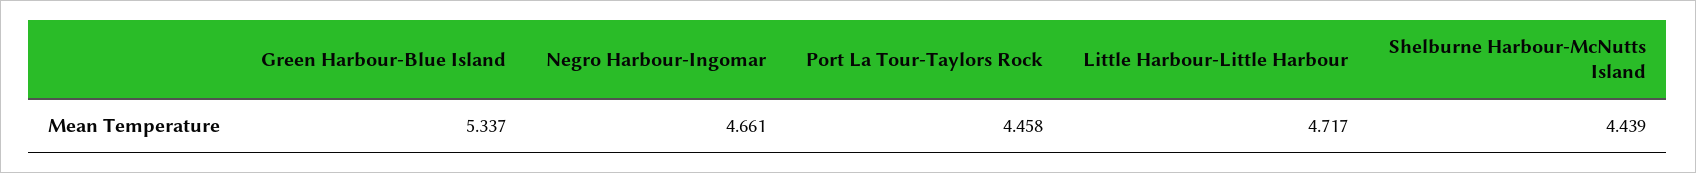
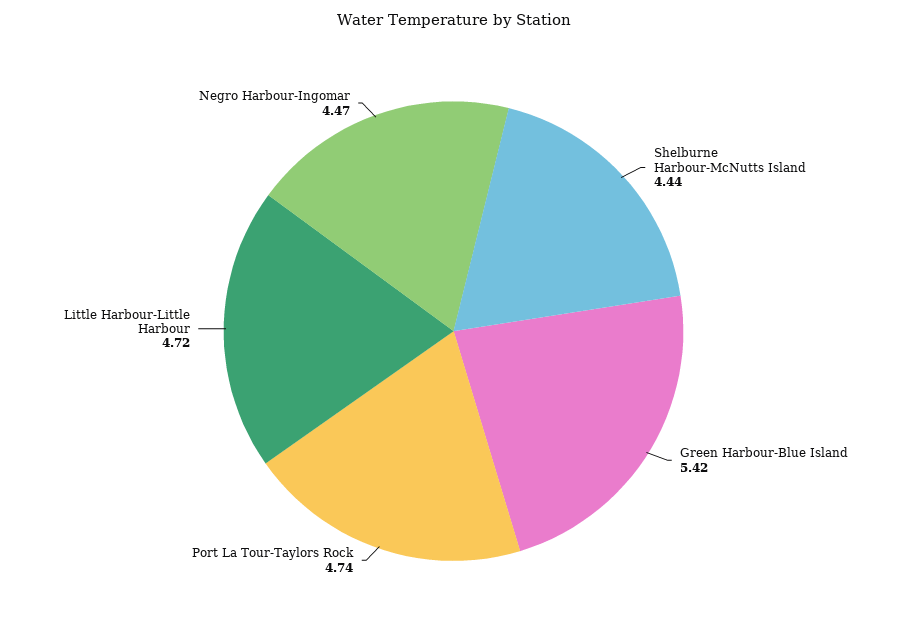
Green Harbour-Blue Island: 5.337 -> 5.42
Negro Harbour-Ingomar: 4.661 -> 4.47
Port La Tour-Taylors Rock: 4.458 -> 4.74

